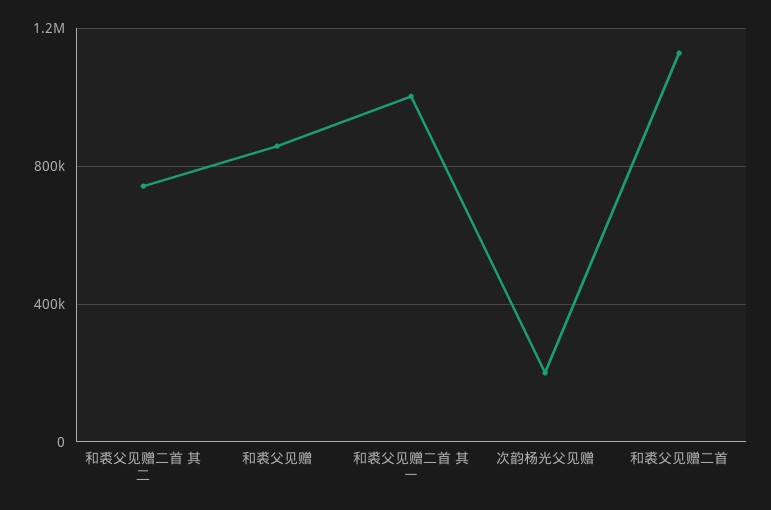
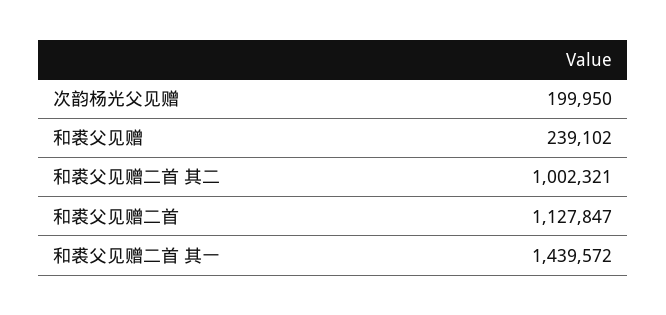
和裘父见赠二首 其二: 750000 -> 1002321
和裘父见赠: 850000 -> 239102
和裘父见赠二首 其一: 1000000 -> 1439572

